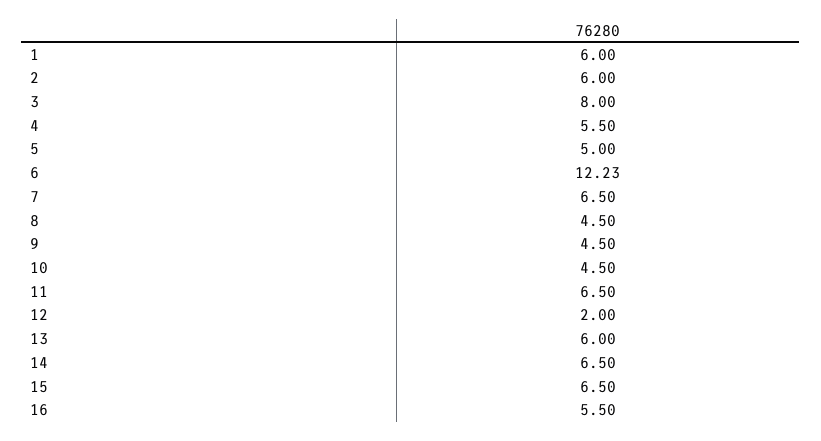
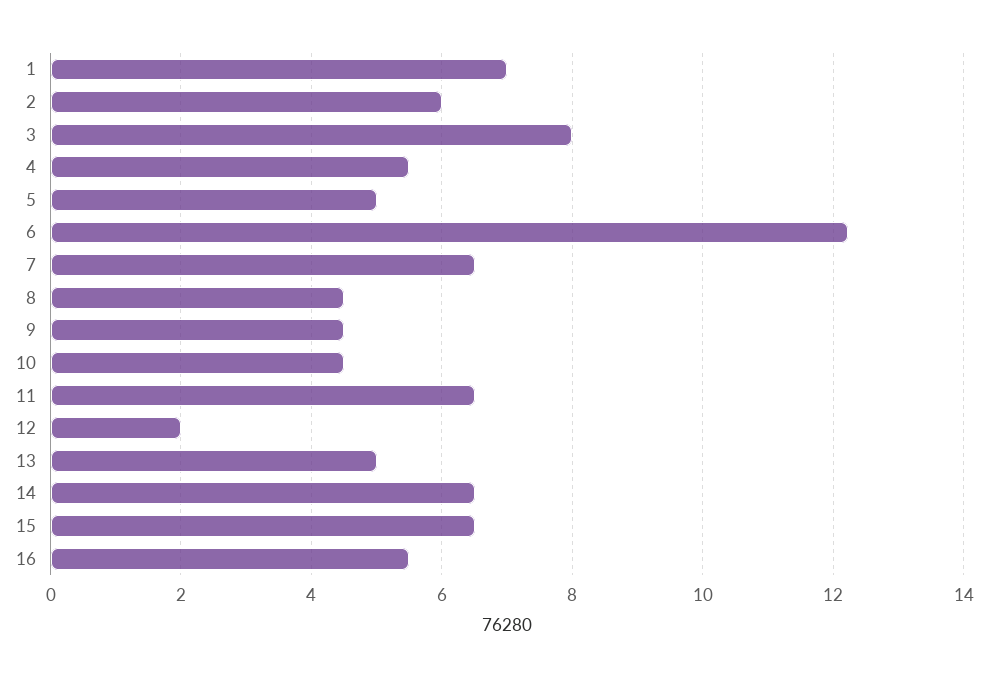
1: 6 -> 7
13: 6 -> 5

